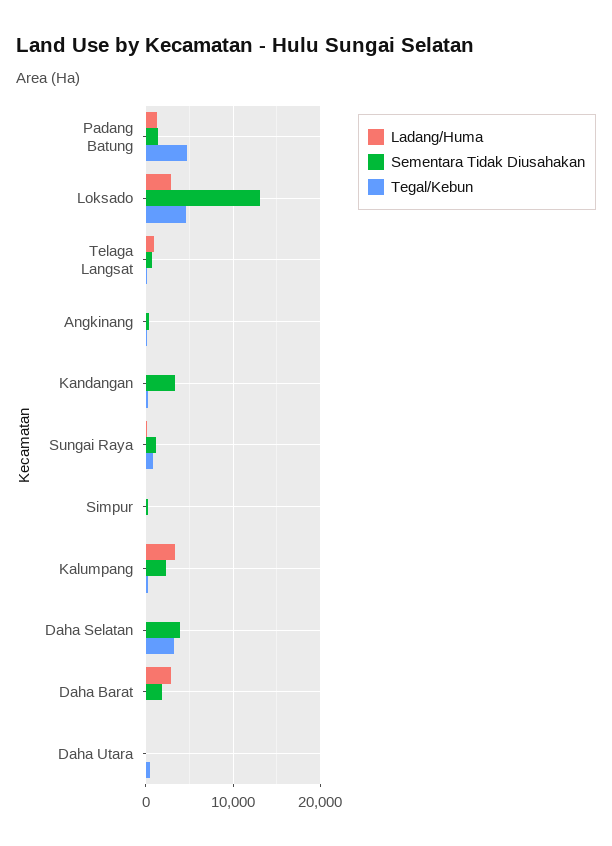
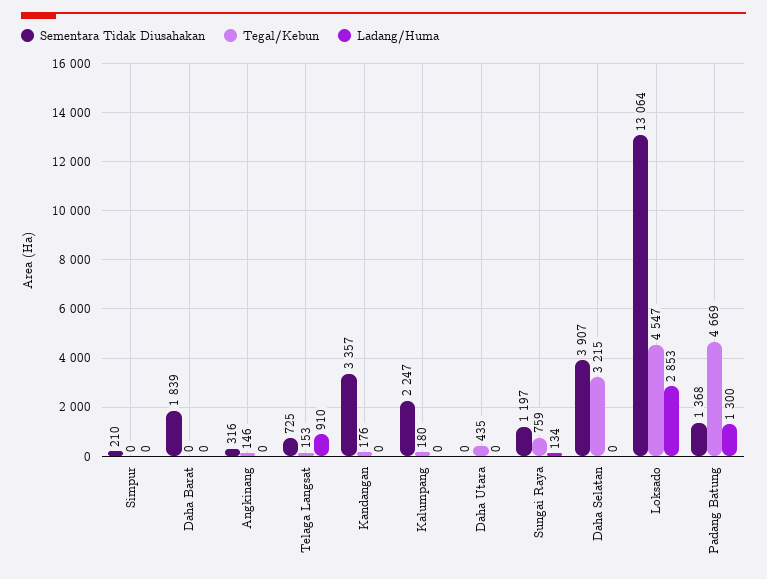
Ladang/Huma, Kalumpang: 3000 -> 0
Ladang/Huma, Daha Barat: 3000 -> 0

